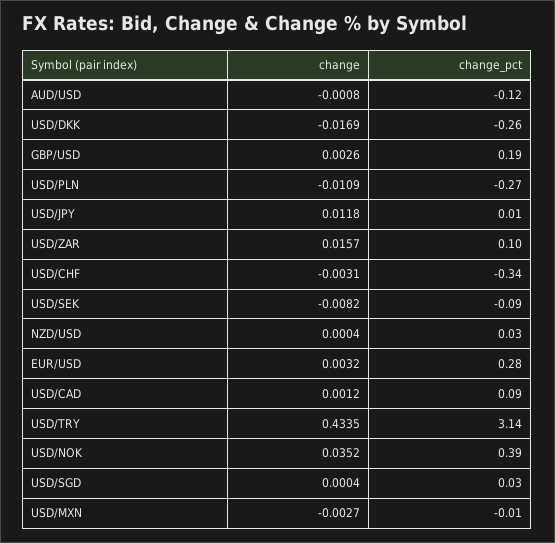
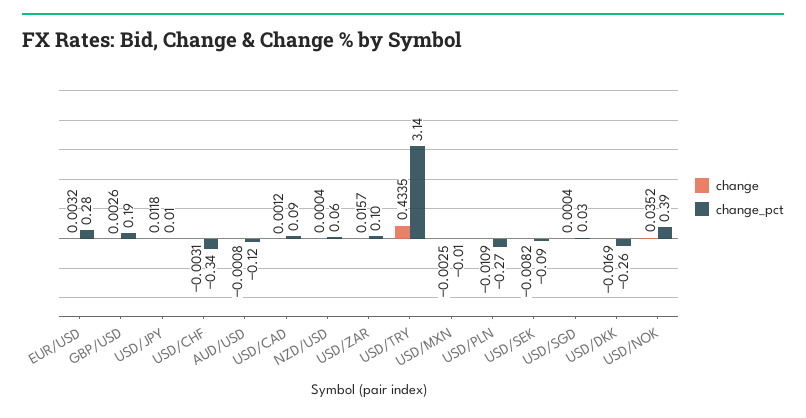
change_pct, NZD/USD: 0.03 -> 0.06
change, USD/MXN: -0.0027 -> -0.0025

